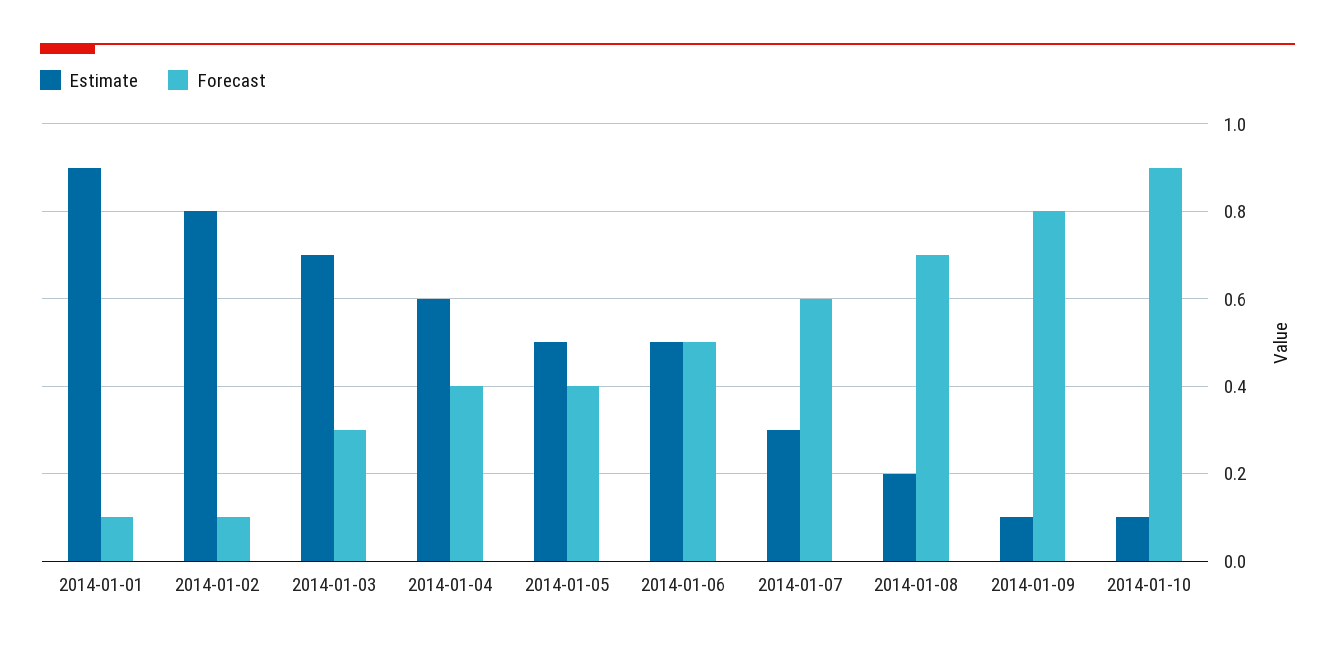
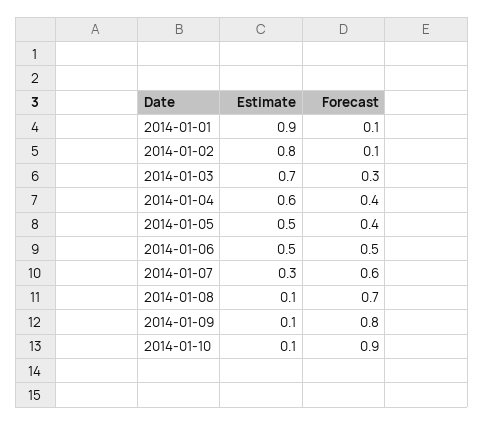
Estimate, 2014-01-08: 0.2 -> 0.1

